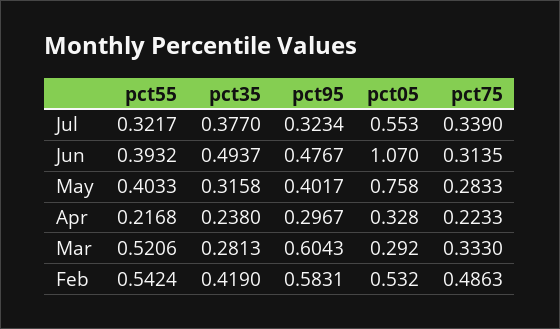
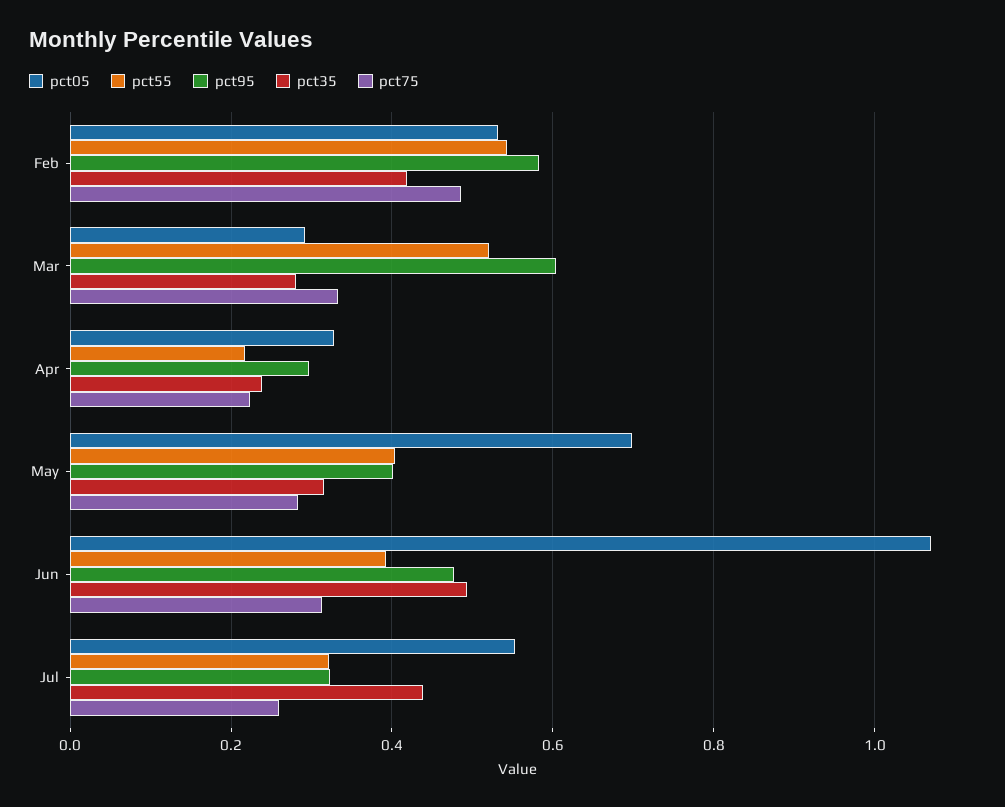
pct35, Jul: 0.377 -> 0.44
pct75, Jul: 0.339 -> 0.26
pct05, May: 0.758 -> 0.7

